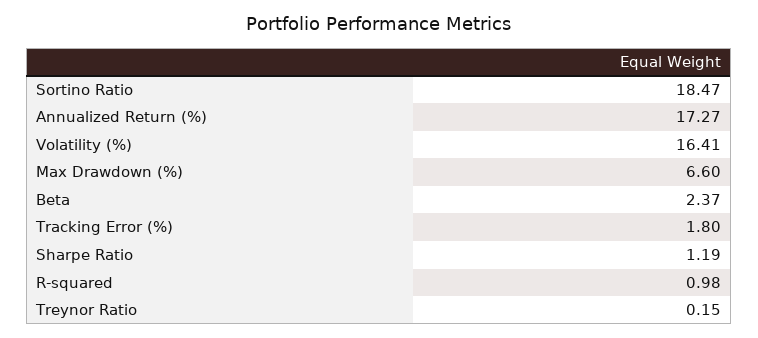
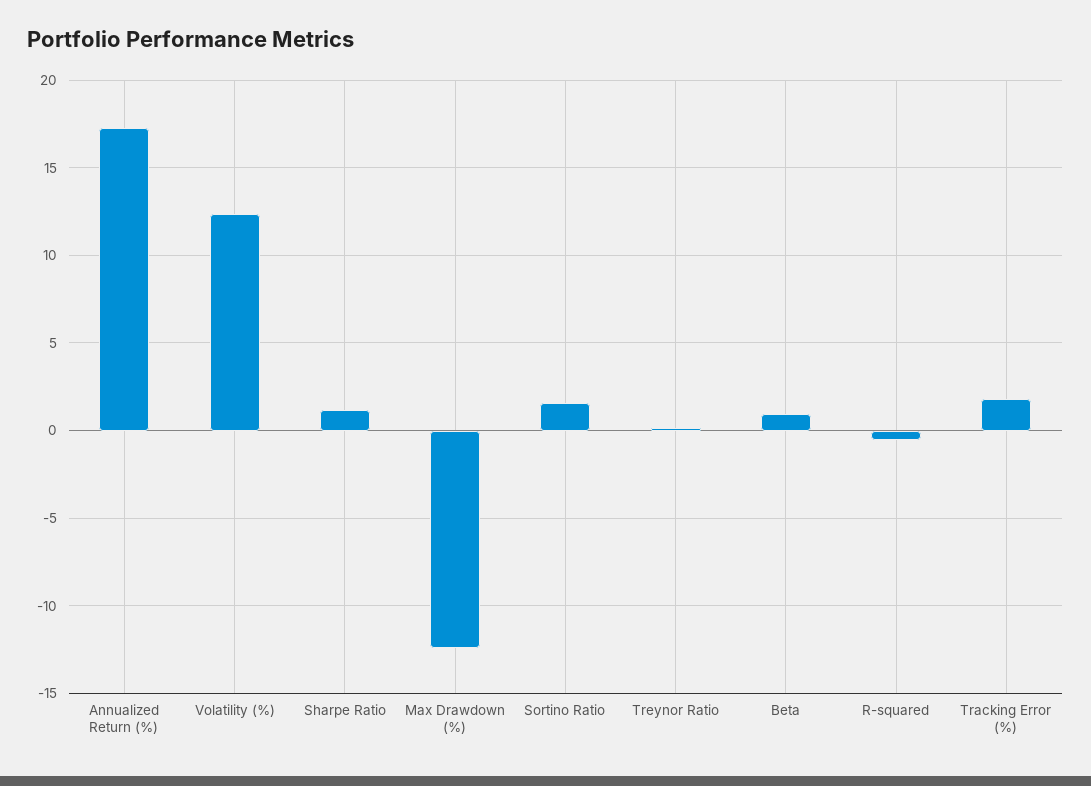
Sortino Ratio: 18.47 -> 1.5
Volatility (%): 16.41 -> 12.5
Max Drawdown (%): 6.6 -> -12.5
Beta: 2.37 -> 1
R-squared: 0.98 -> -0.5

